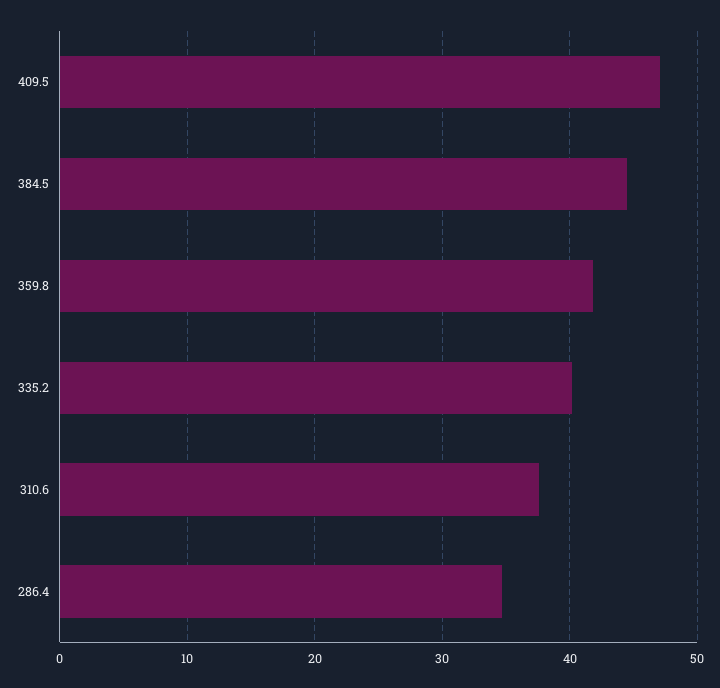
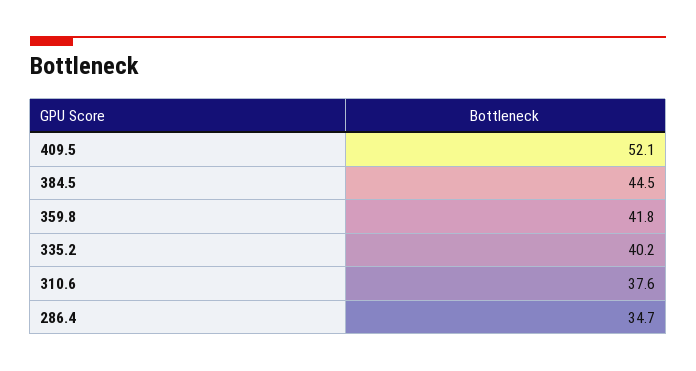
409.5: 47 -> 52.1

